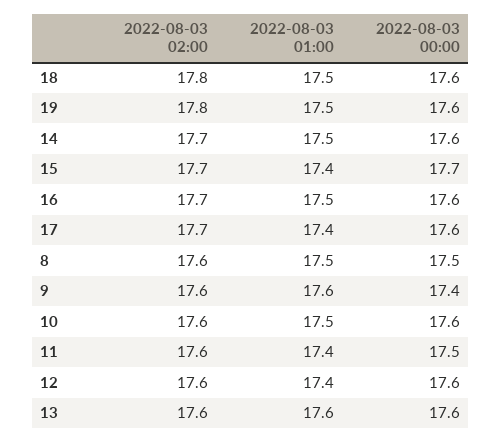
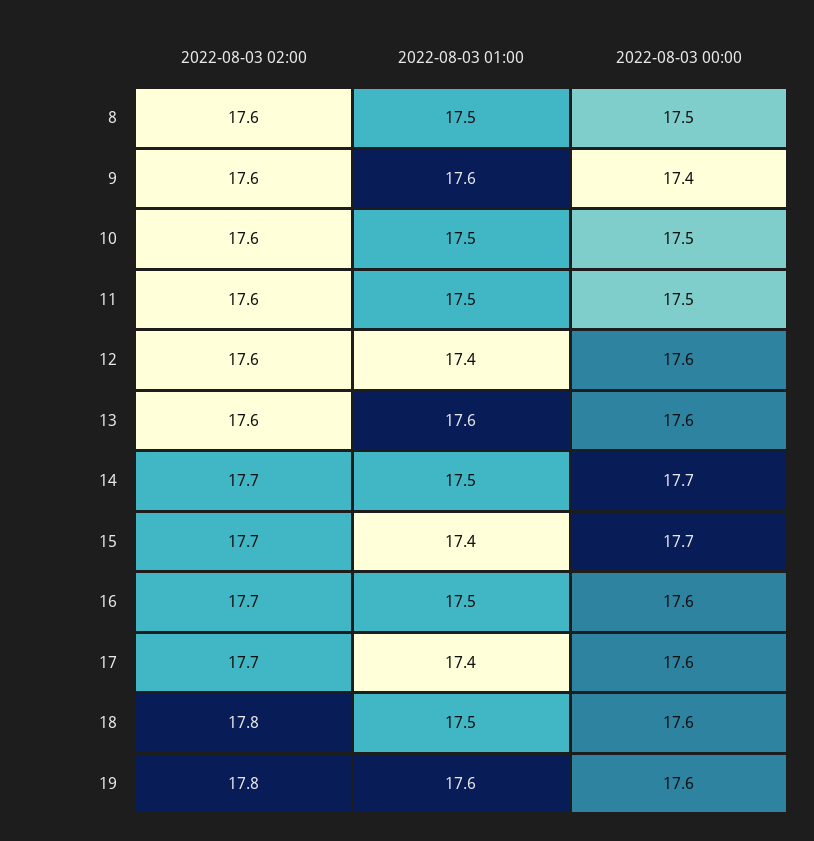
2022-08-03 01:00, 19: 17.5 -> 17.6
2022-08-03 00:00, 14: 17.6 -> 17.7
2022-08-03 00:00, 10: 17.6 -> 17.5
2022-08-03 01:00, 11: 17.4 -> 17.5

